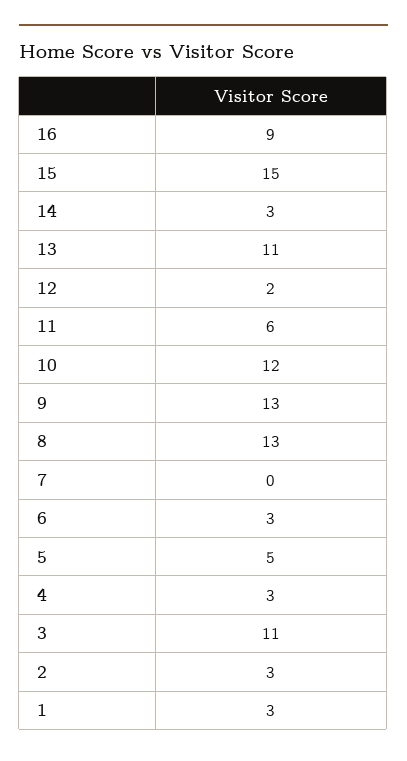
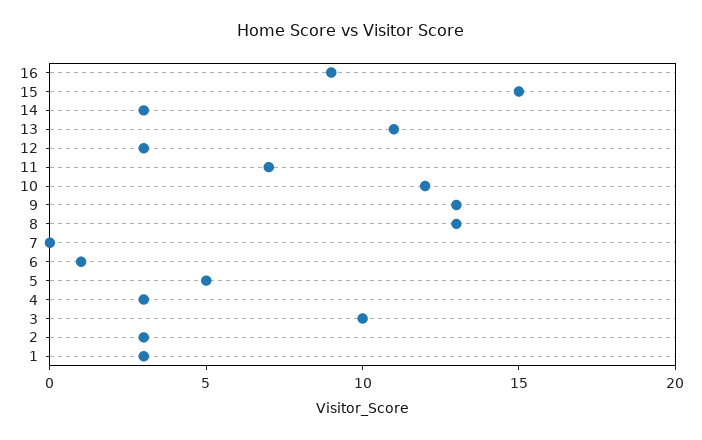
12: 2 -> 3
11: 6 -> 7
6: 3 -> 1
3: 11 -> 10

